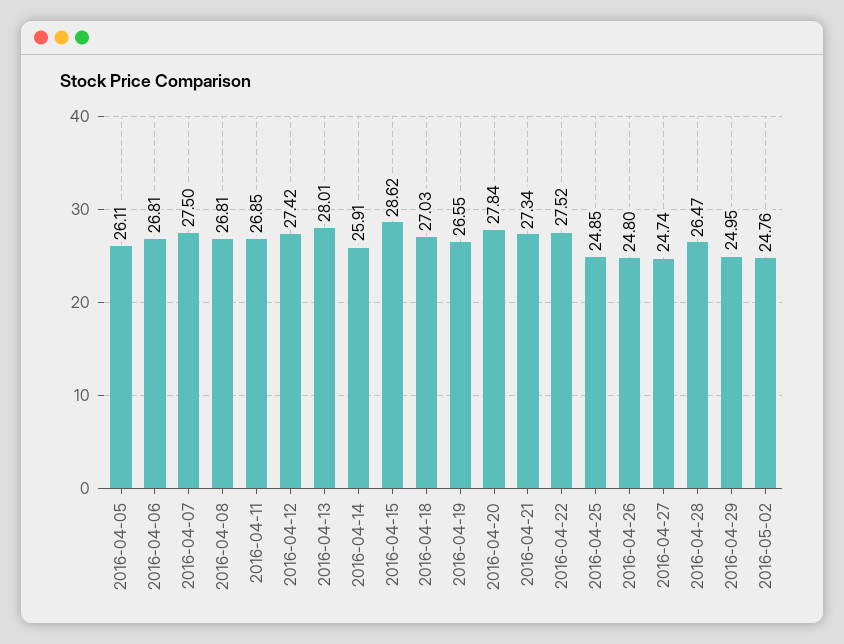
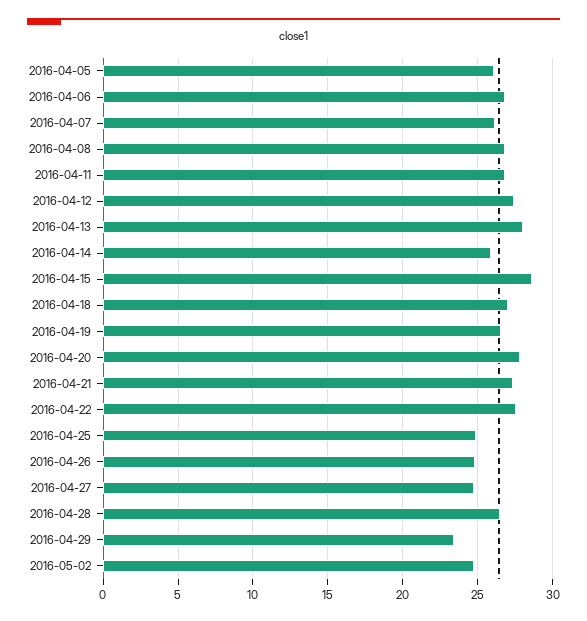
2016-04-07: 27.5 -> 26
2016-04-29: 24.95 -> 23.5

